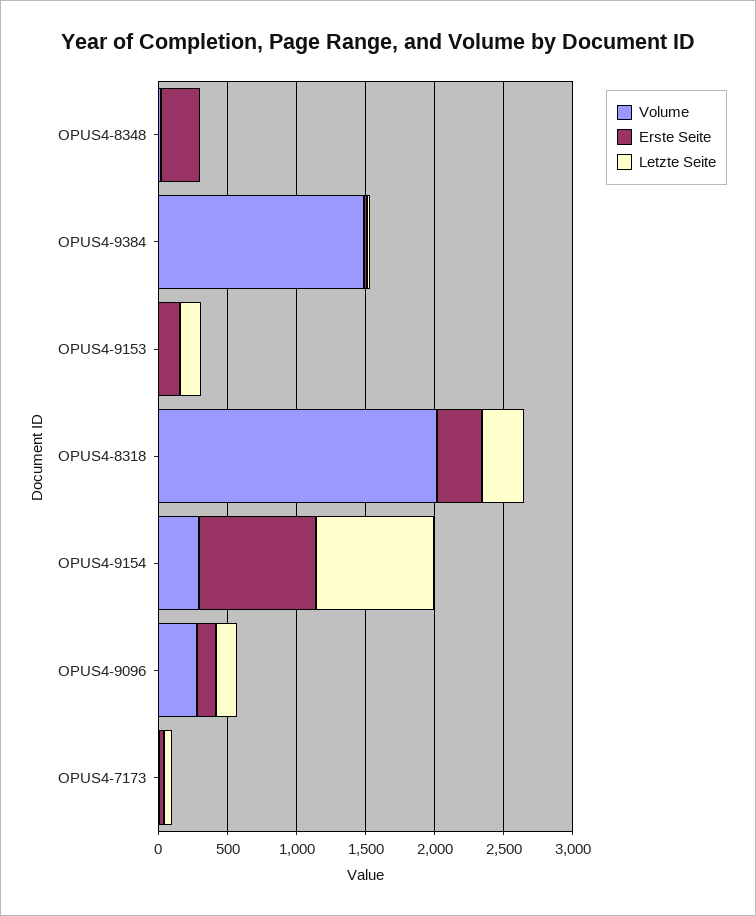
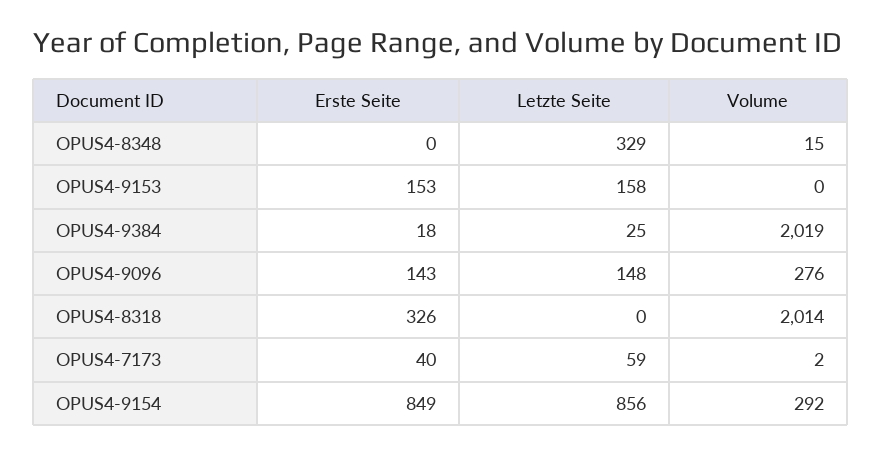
Erste Seite, OPUS4-8348: 300 -> 0
Letzte Seite, OPUS4-8348: 0 -> 329
Volume, OPUS4-9384: 1500 -> 2019
Letzte Seite, OPUS4-8318: 300 -> 0

